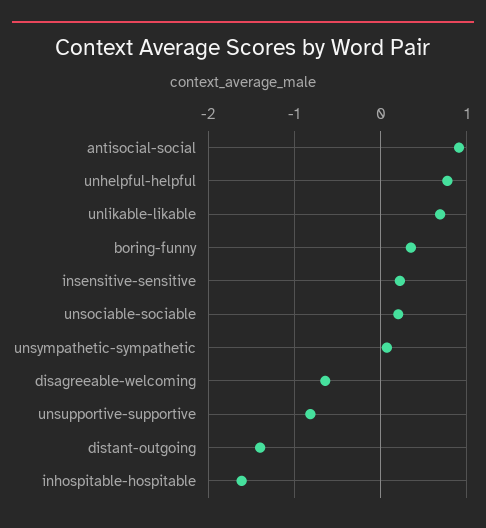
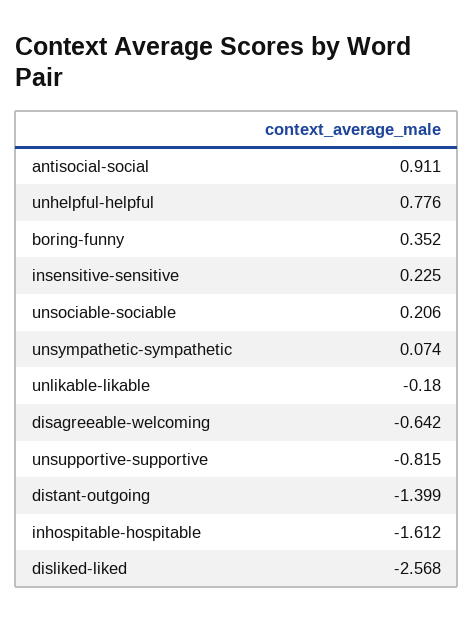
unlikable-likable: 0.7 -> -0.18
disliked-liked: none -> -2.568

